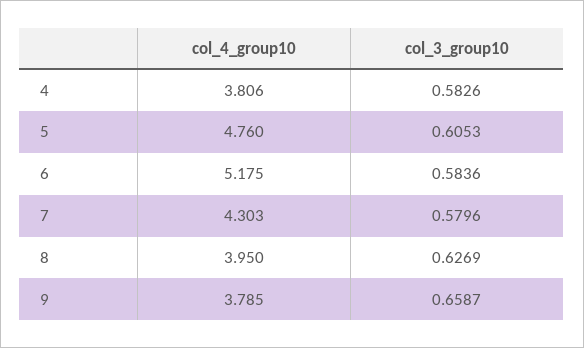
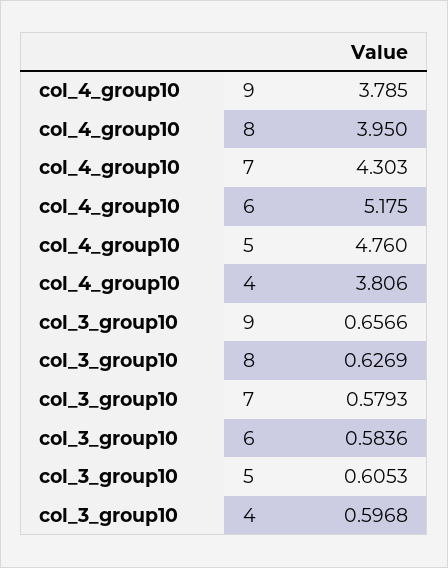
col_3_group10, 4: 0.5826 -> 0.5968
col_3_group10, 7: 0.5796 -> 0.5793
col_3_group10, 9: 0.6587 -> 0.6566

